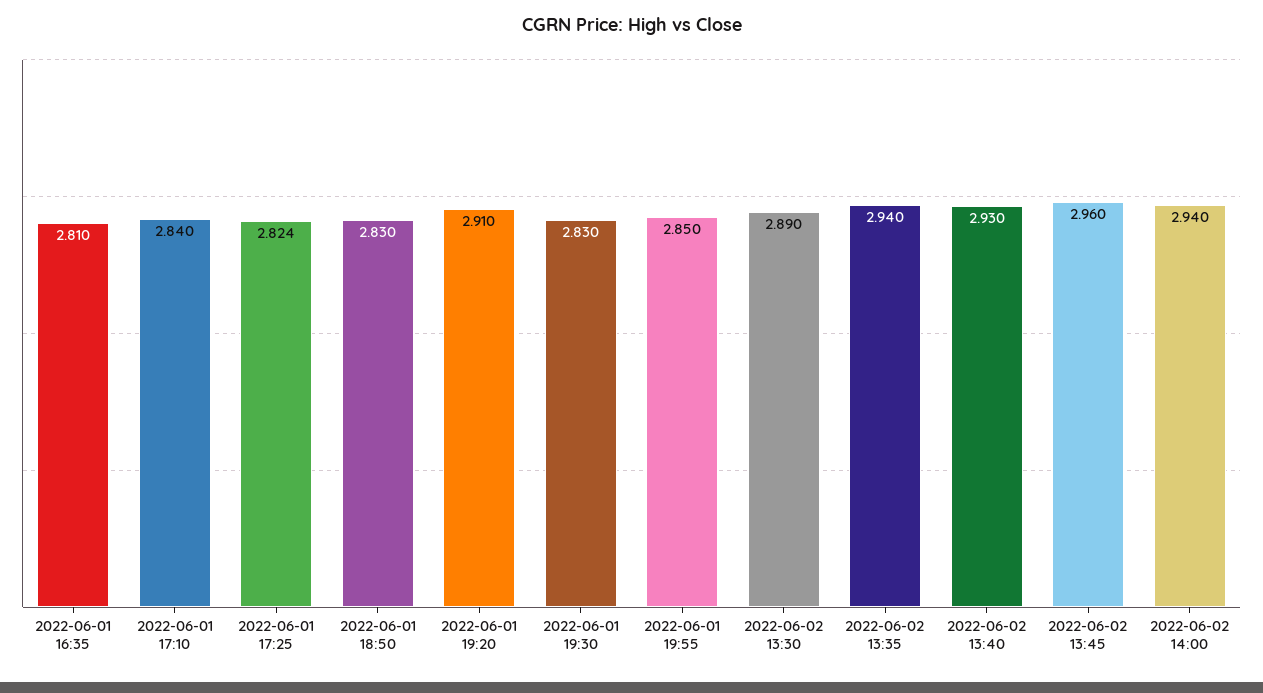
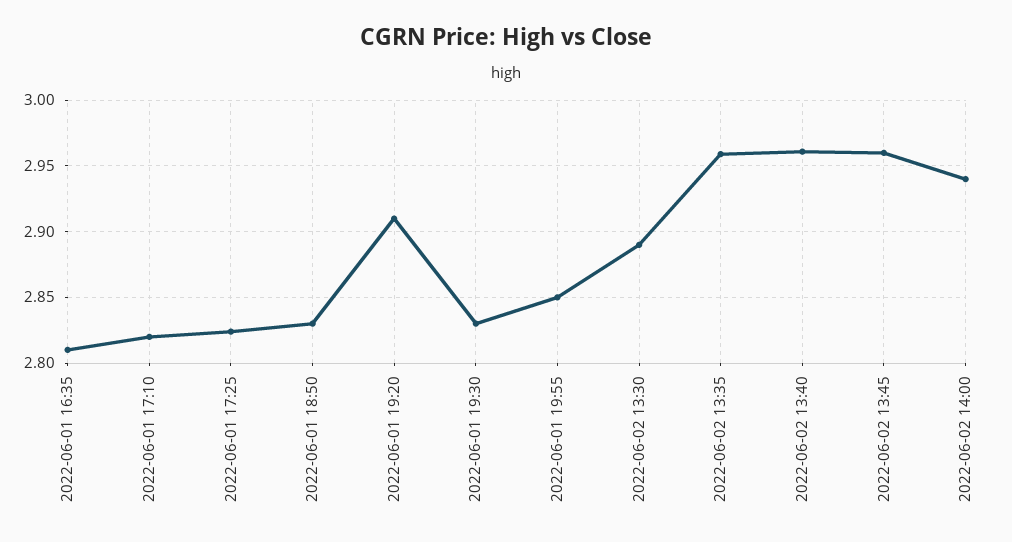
2022-06-01 17:10: 2.84 -> 2.82
2022-06-02 13:35: 2.94 -> 2.96
2022-06-02 13:40: 2.93 -> 2.96

